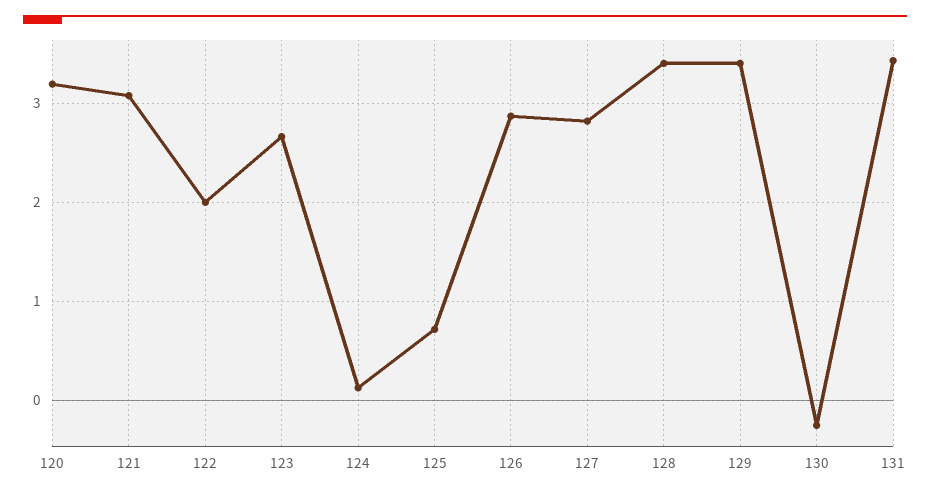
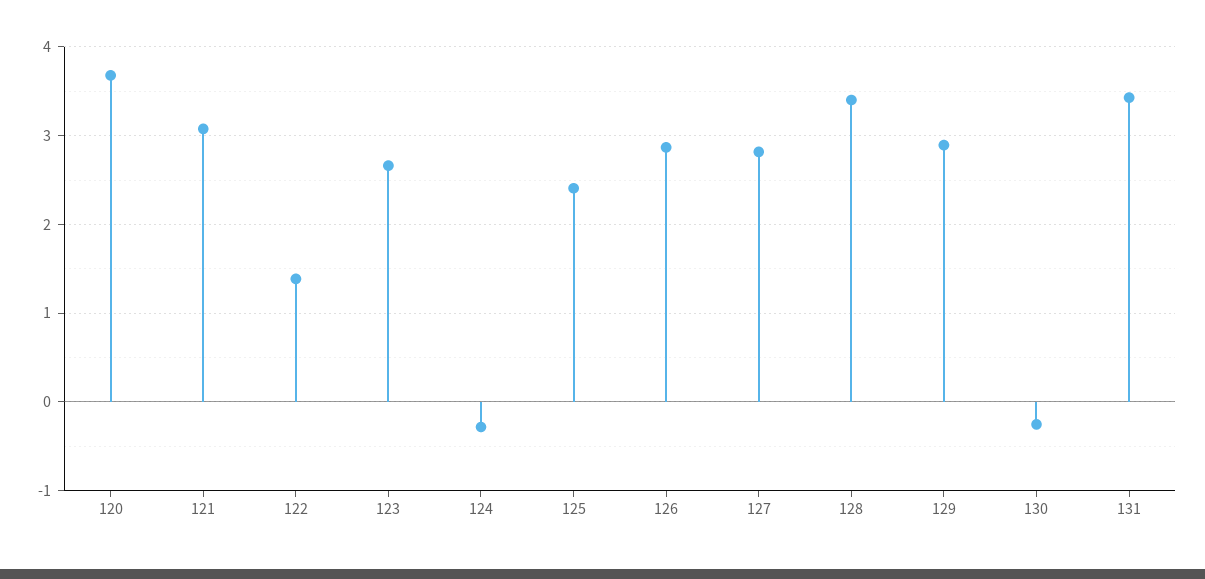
120: 3.2 -> 3.7
122: 2 -> 1.4
124: 0.1 -> -0.3
125: 0.7 -> 2.4
129: 3.4 -> 2.9

